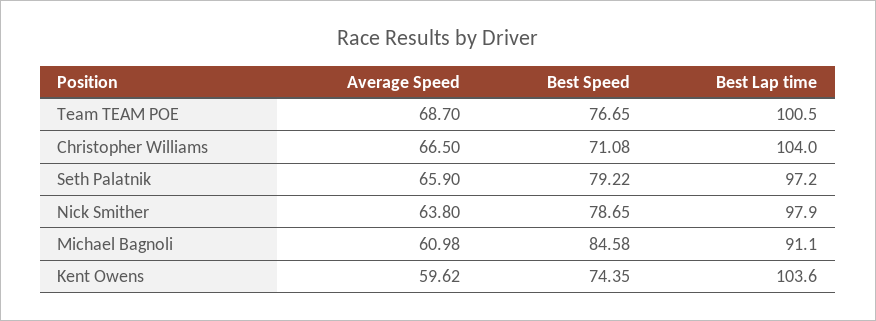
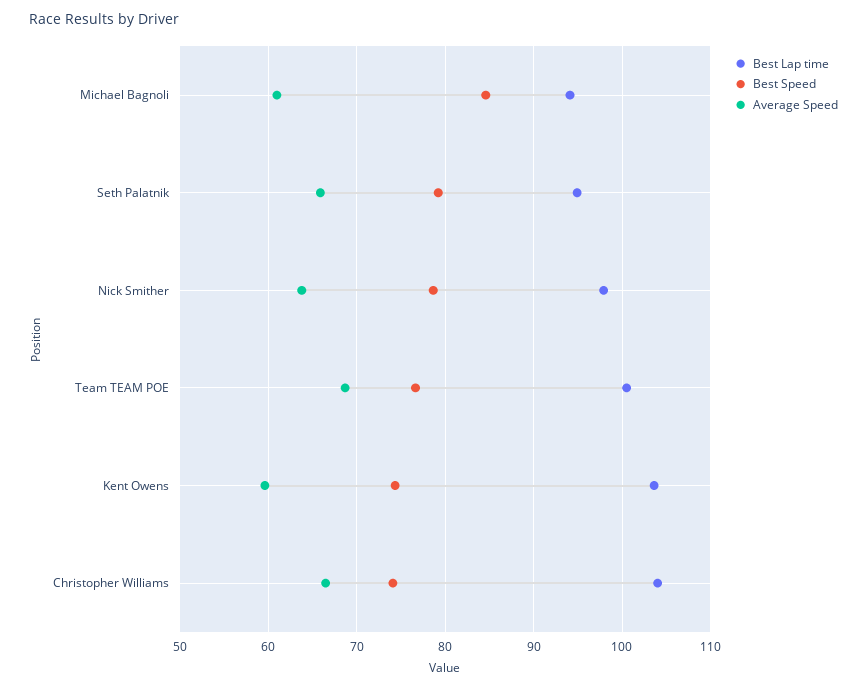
Best Speed, Christopher Williams: 71.08 -> 74
Best Lap time, Seth Palatnik: 97.2 -> 95
Best Lap time, Michael Bagnoli: 91.1 -> 94

